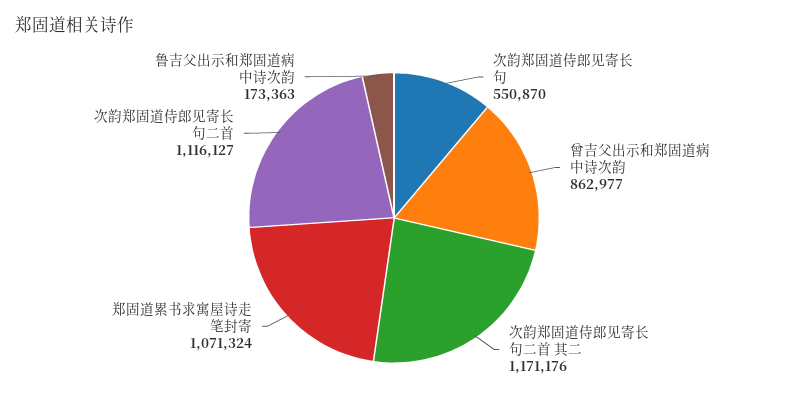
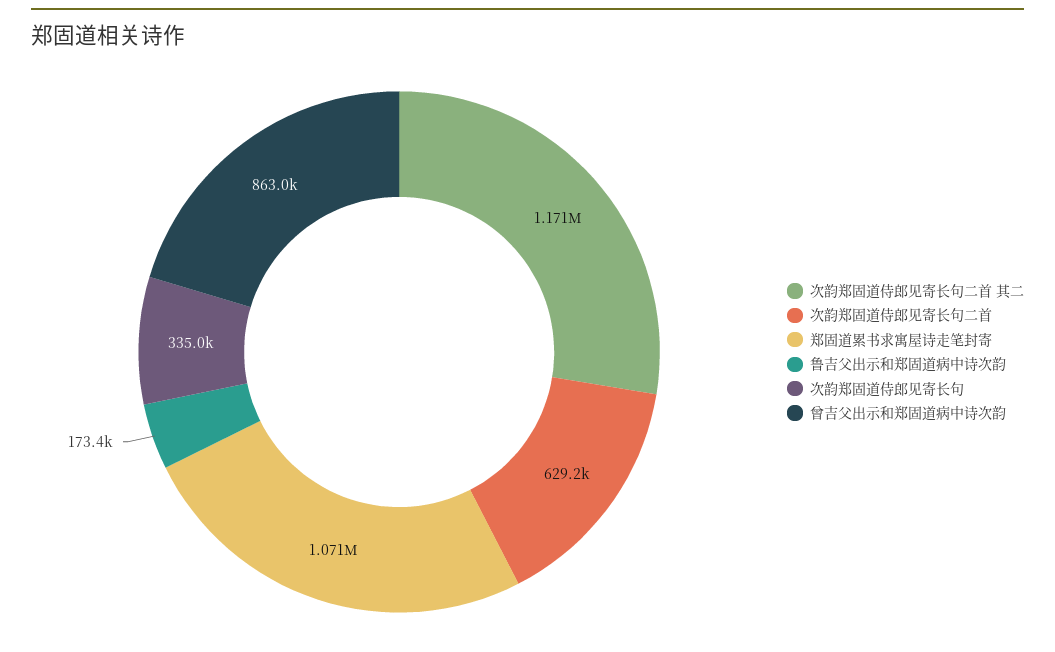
次韵郑固道侍郎见寄长句: 550870 -> 335000
次韵郑固道侍郎见寄长句二首: 1116127 -> 629200

